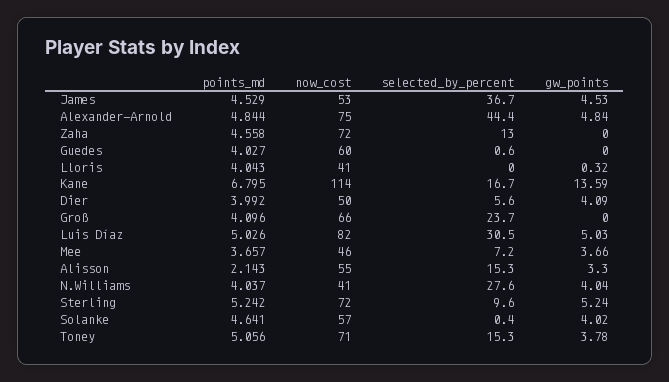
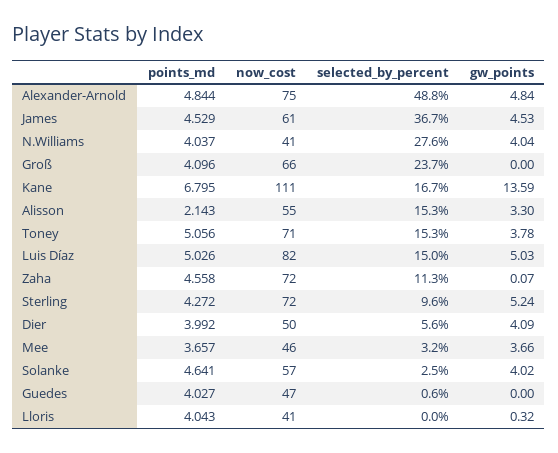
now_cost, James: 53 -> 61
selected_by_percent, Alexander-Arnold: 44.4 -> 48.8
selected_by_percent, Zaha: 13 -> 11.3
gw_points, Zaha: 0 -> 0.07
now_cost, Guedes: 60 -> 47
now_cost, Kane: 114 -> 111
selected_by_percent, Luis Díaz: 30.5 -> 15
selected_by_percent, Mee: 7.2 -> 3.2
points_md, Sterling: 5.242 -> 4.272
selected_by_percent, Solanke: 0.4 -> 2.5

